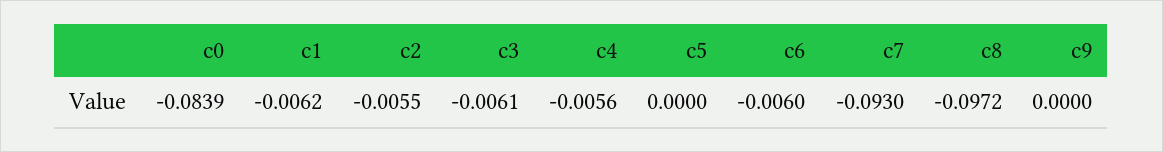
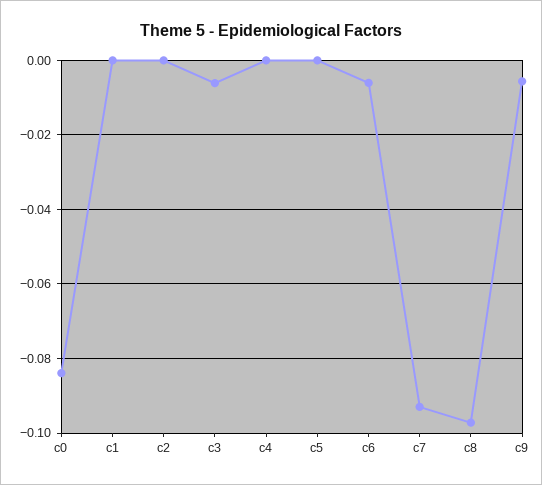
c1: -0.0062 -> 0
c2: -0.0055 -> 0
c4: -0.0056 -> 0
c9: 0 -> -0.006

